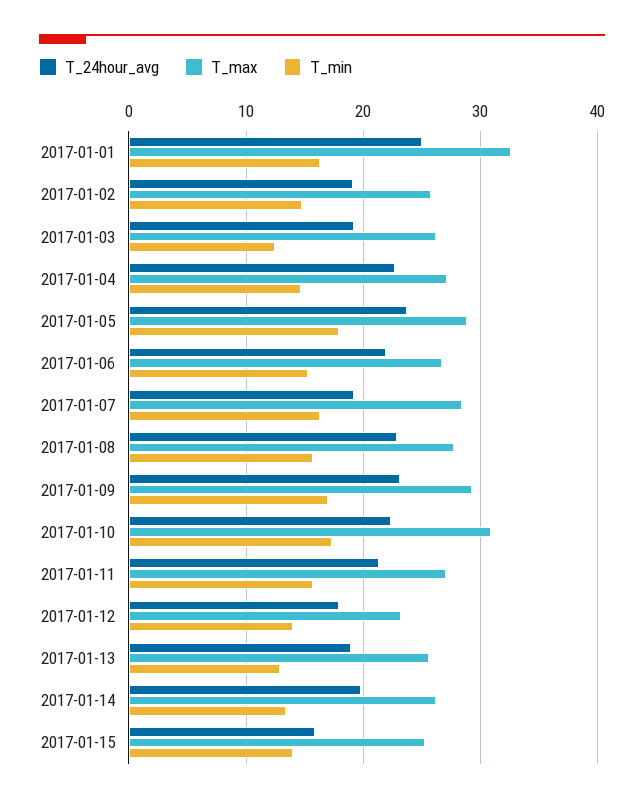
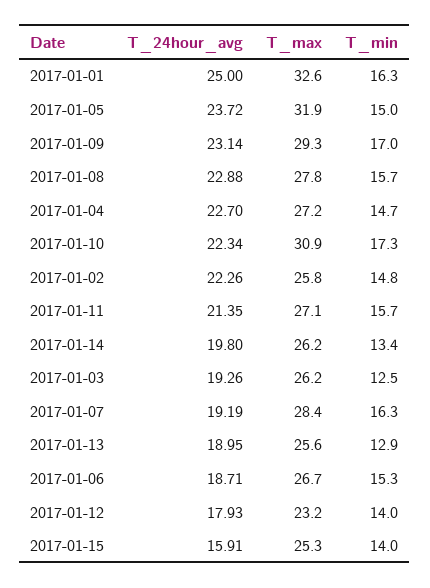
T_24hour_avg, 2017-01-02: 19 -> 22.26
T_max, 2017-01-05: 29 -> 31.9
T_min, 2017-01-05: 18 -> 15
T_24hour_avg, 2017-01-06: 22 -> 18.71

